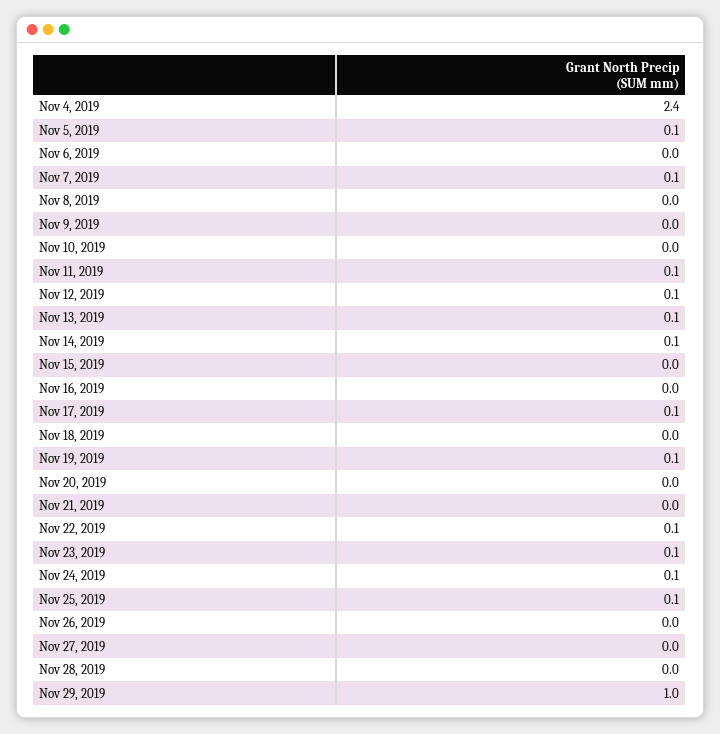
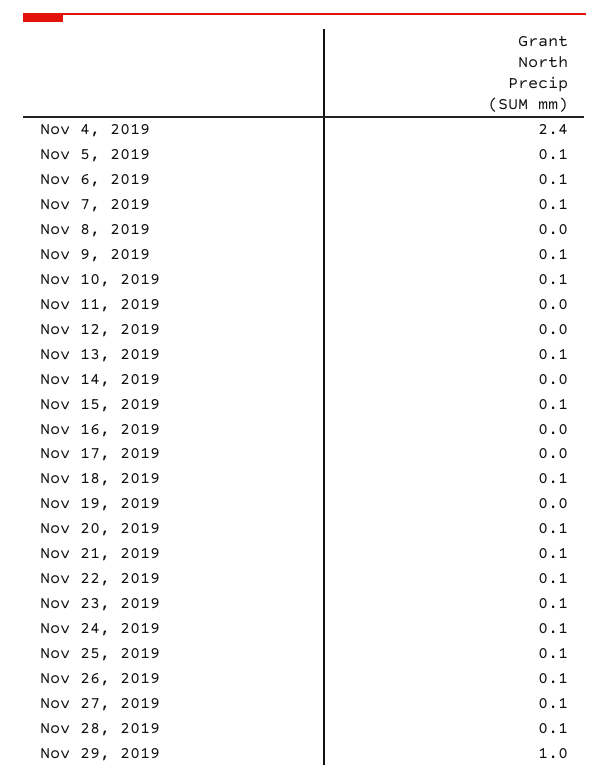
Nov 6, 2019: 0 -> 0.1
Nov 9, 2019: 0 -> 0.1
Nov 10, 2019: 0 -> 0.1
Nov 11, 2019: 0.1 -> 0
Nov 12, 2019: 0.1 -> 0
Nov 14, 2019: 0.1 -> 0
Nov 15, 2019: 0 -> 0.1
Nov 17, 2019: 0.1 -> 0
Nov 18, 2019: 0 -> 0.1
Nov 19, 2019: 0.1 -> 0
Nov 20, 2019: 0 -> 0.1
Nov 21, 2019: 0 -> 0.1
Nov 26, 2019: 0 -> 0.1
Nov 27, 2019: 0 -> 0.1
Nov 28, 2019: 0 -> 0.1

